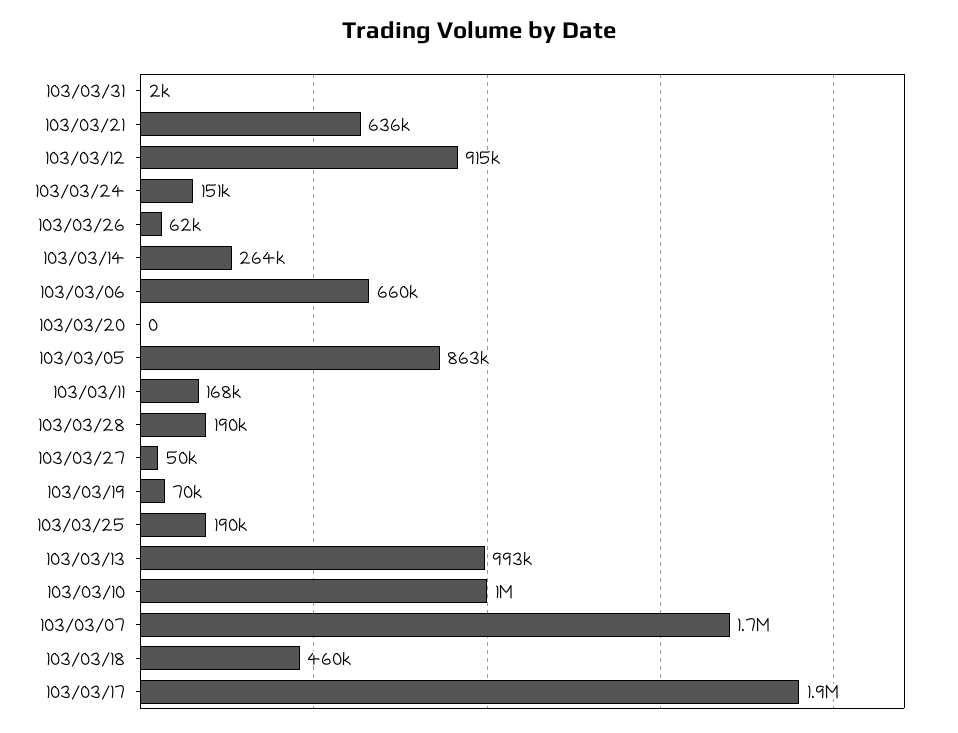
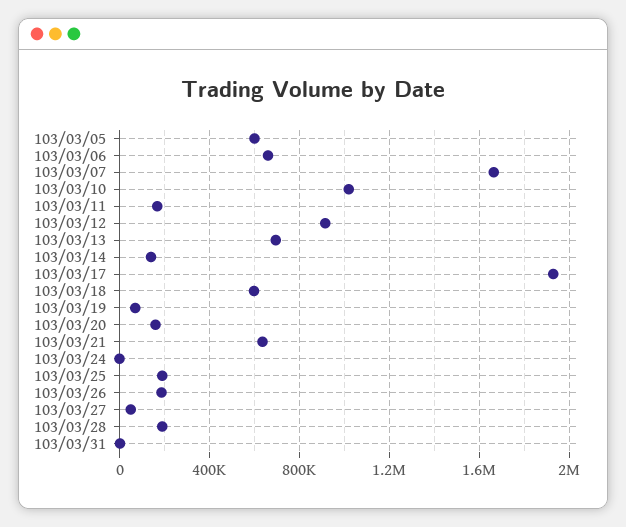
103/03/24: 151000 -> 0
103/03/26: 62000 -> 200000
103/03/14: 264000 -> 150000
103/03/20: 0 -> 150000
103/03/05: 863000 -> 600000
103/03/13: 993000 -> 700000
103/03/18: 460000 -> 600000

